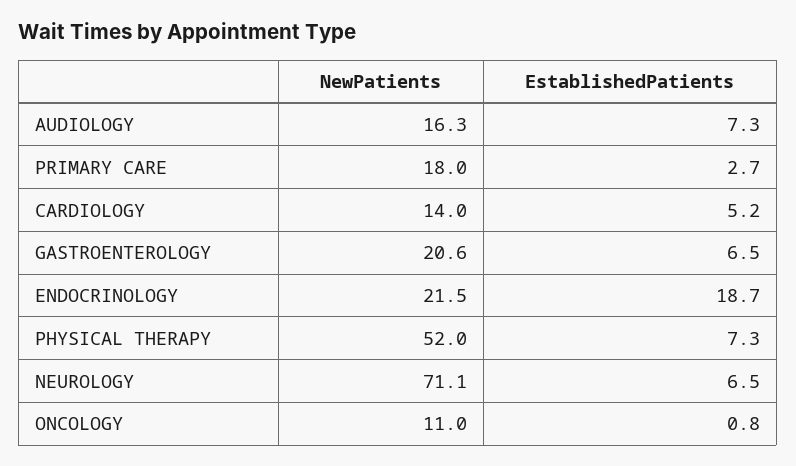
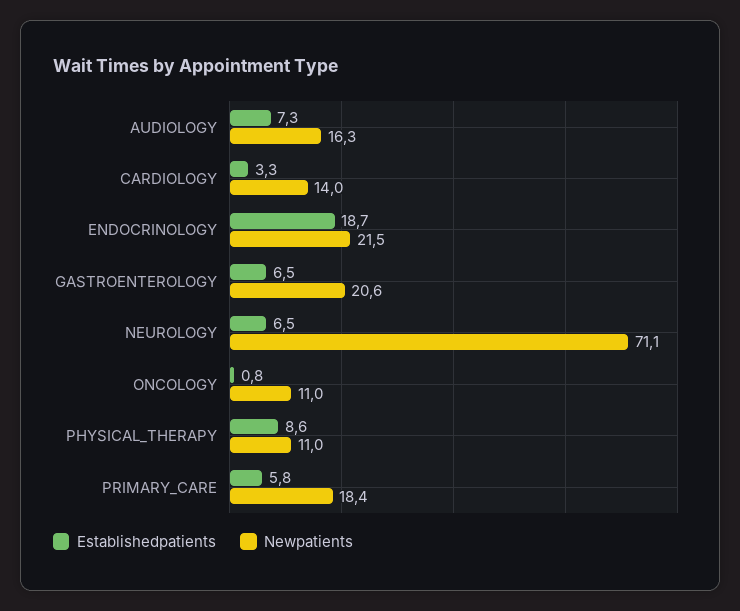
NewPatients, PRIMARY CARE: 18 -> 18.4
EstablishedPatients, PRIMARY CARE: 2.7 -> 5.8
EstablishedPatients, CARDIOLOGY: 5.2 -> 3.3
NewPatients, PHYSICAL THERAPY: 52 -> 11
EstablishedPatients, PHYSICAL THERAPY: 7.3 -> 8.6

